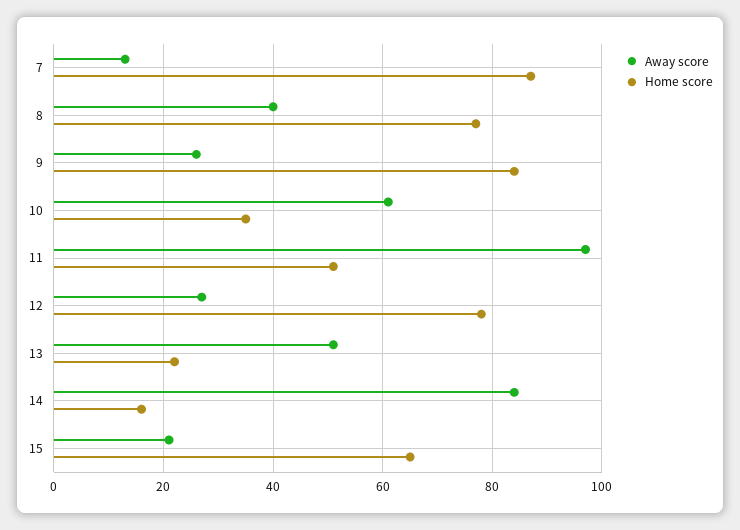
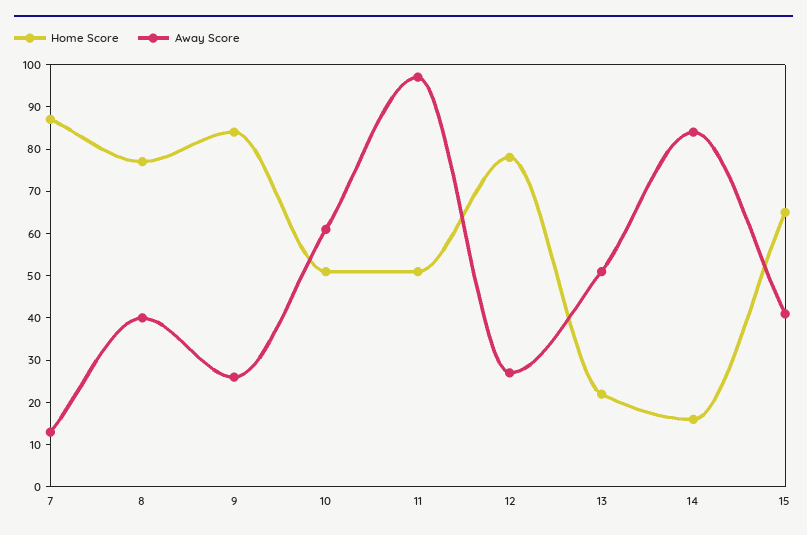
Home score, 10: 35 -> 50
Away score, 15: 20 -> 40

